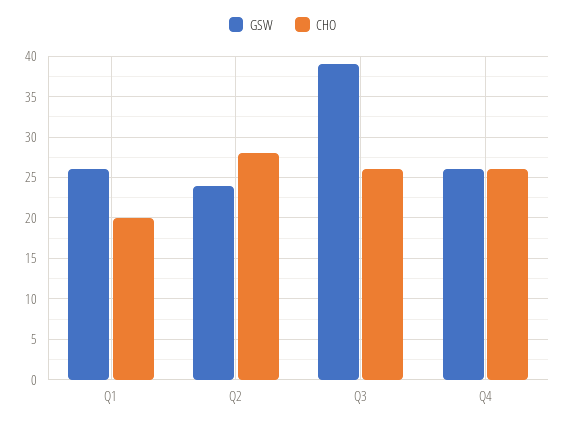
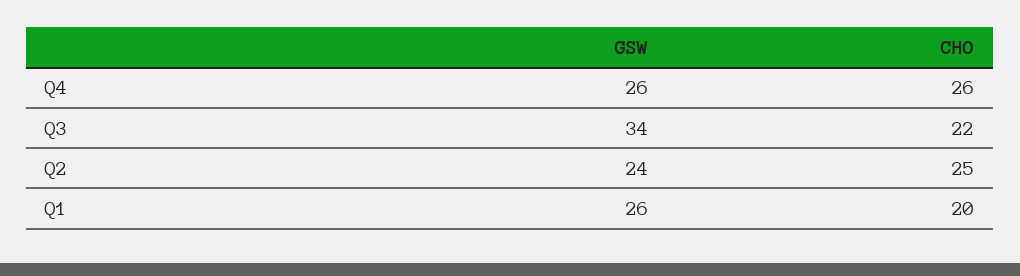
CHO, Q2: 28 -> 25
GSW, Q3: 39 -> 34
CHO, Q3: 26 -> 22

